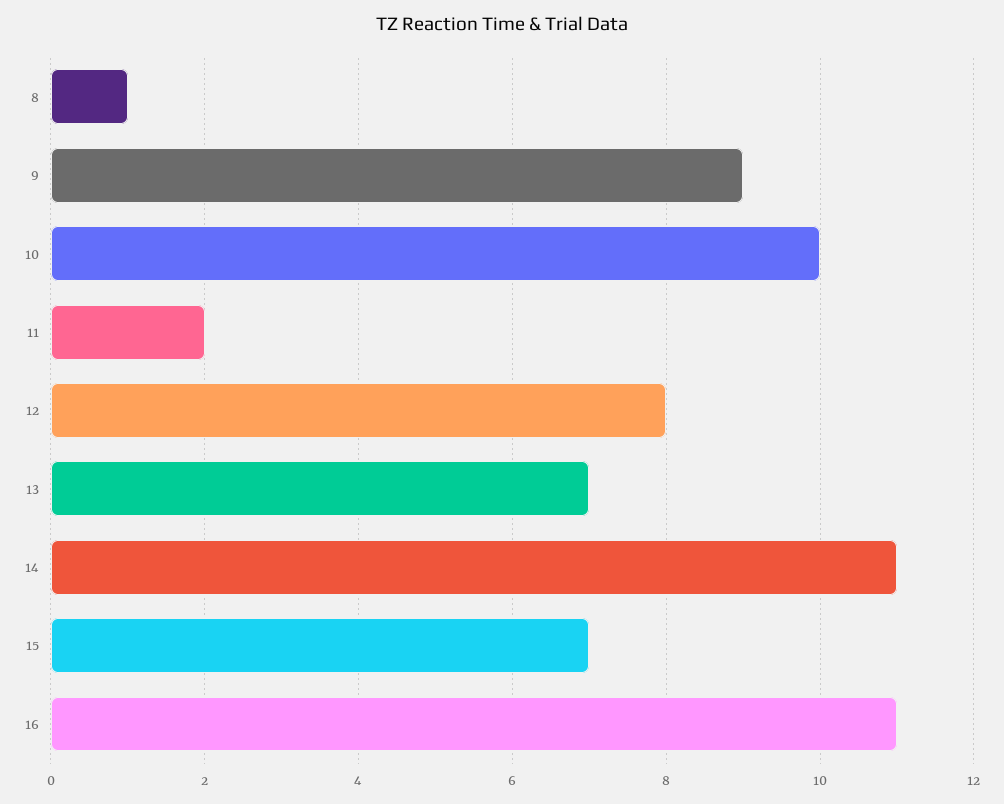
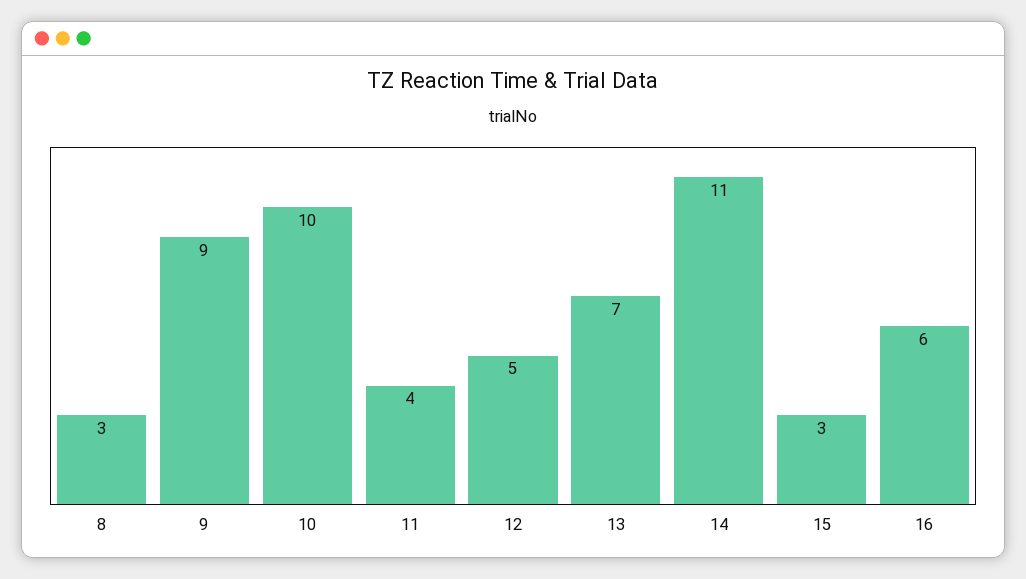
8: 1 -> 3
11: 2 -> 4
12: 8 -> 5
15: 7 -> 3
16: 11 -> 6

